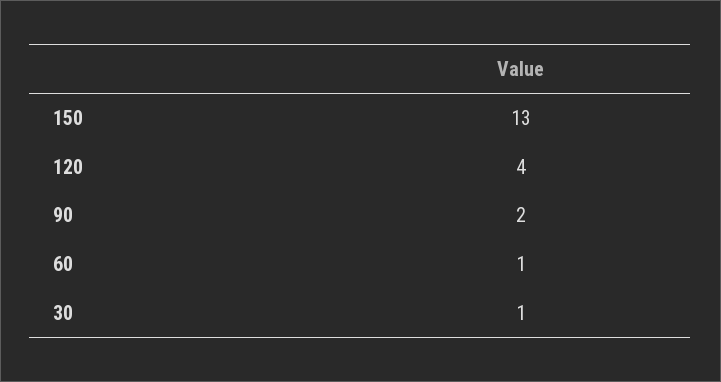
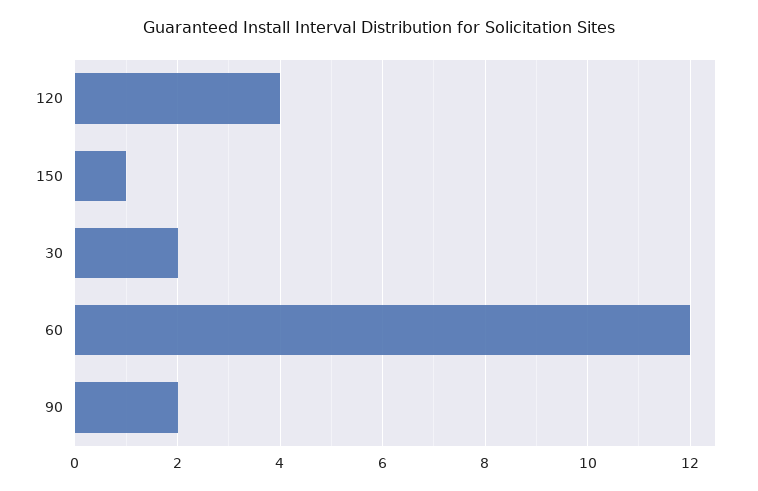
150: 13 -> 1
60: 1 -> 12
30: 1 -> 2

